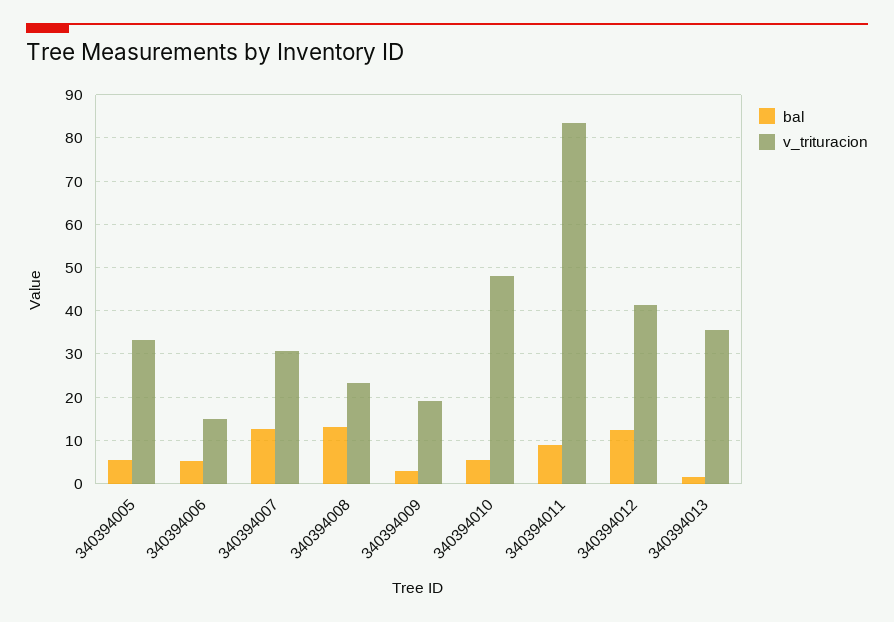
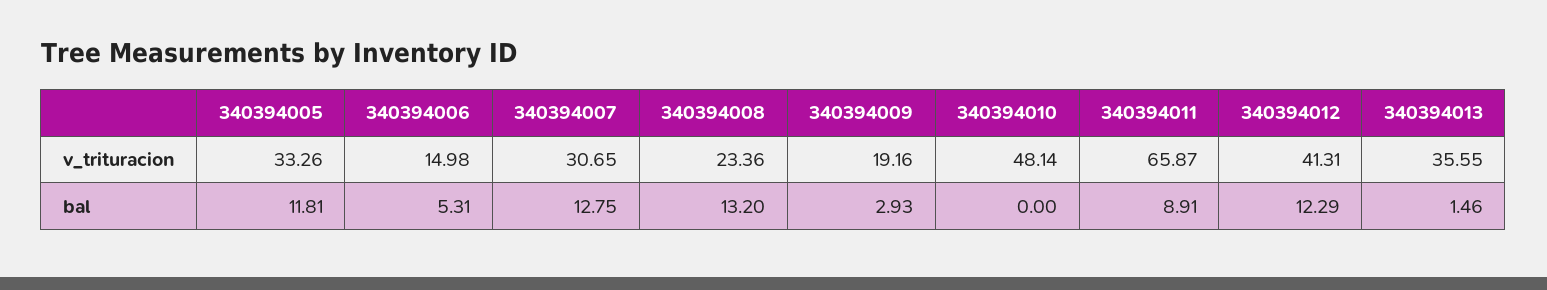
bal, 340394005: 6 -> 11.81
bal, 340394010: 6 -> 0
v_trituracion, 340394011: 84 -> 65.87

